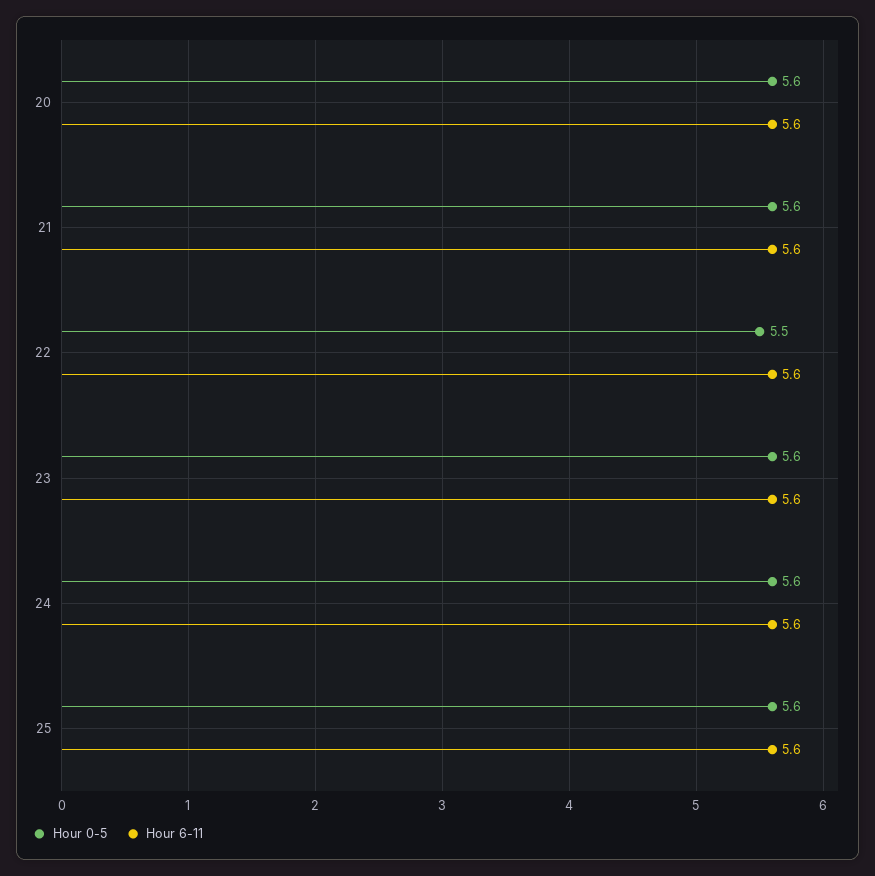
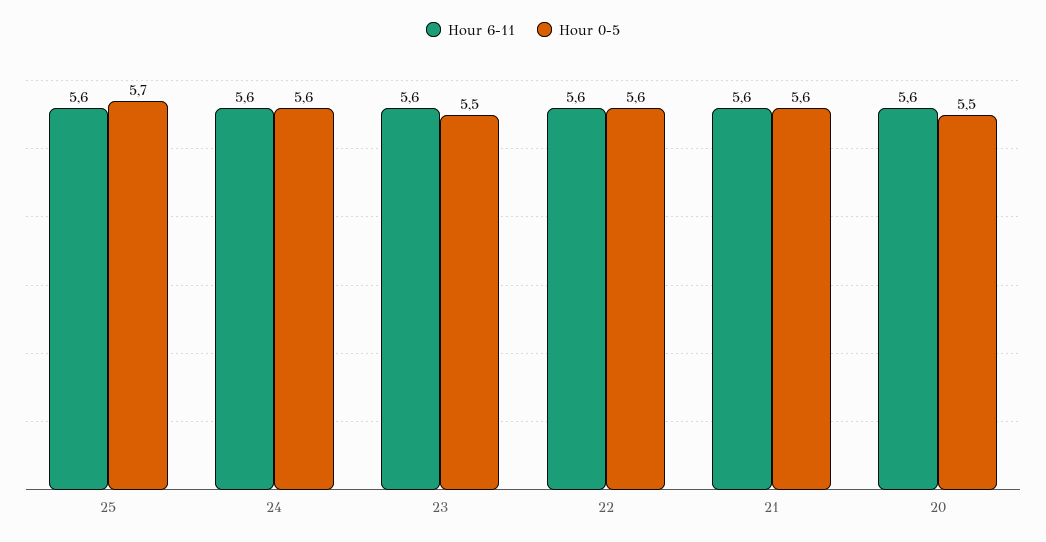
Hour 0-5, 20: 5.6 -> 5.5
Hour 0-5, 22: 5.5 -> 5.6
Hour 0-5, 23: 5.6 -> 5.5
Hour 0-5, 25: 5.6 -> 5.7

